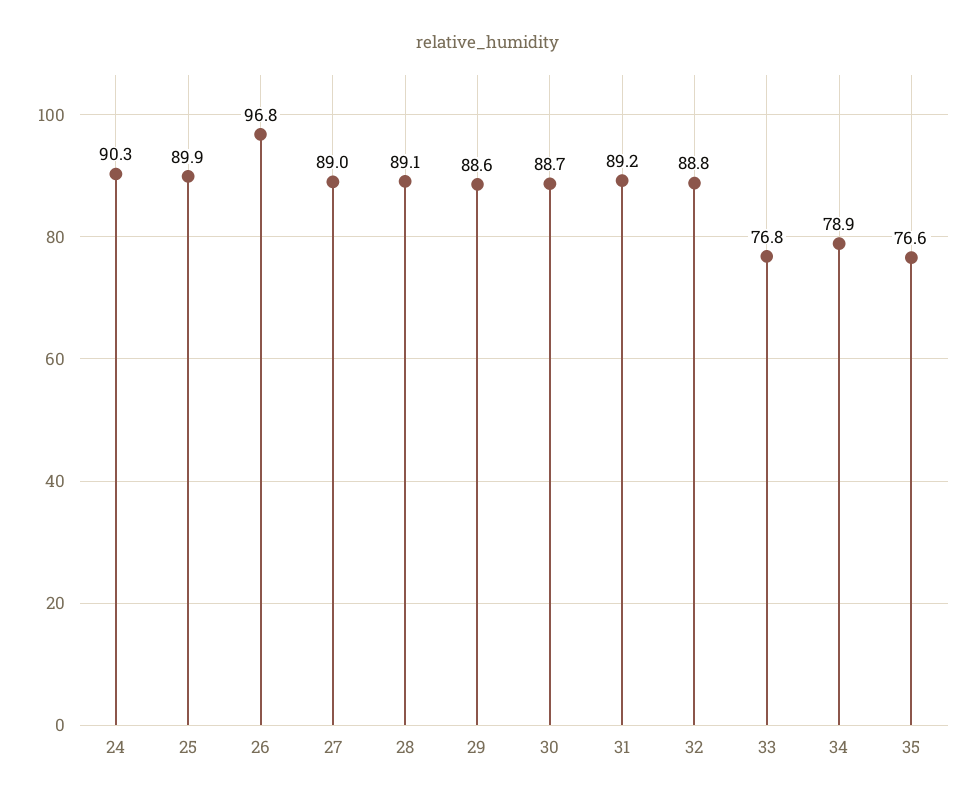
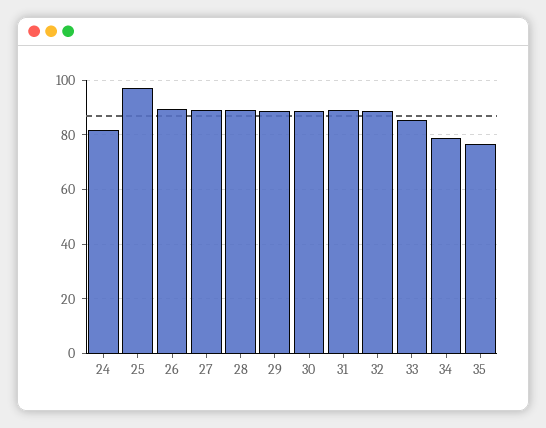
24: 90.3 -> 82.5
25: 89.9 -> 97.5
26: 96.8 -> 90
33: 76.8 -> 85

